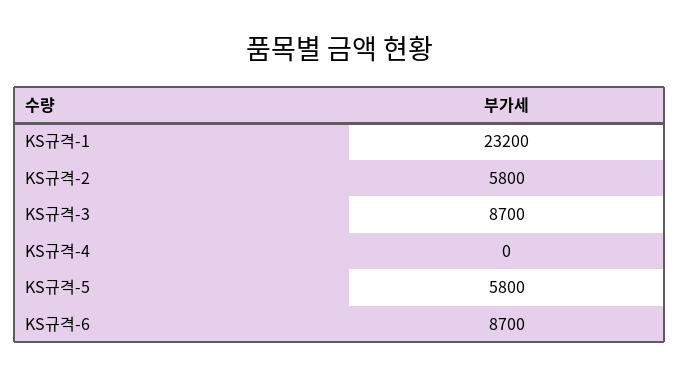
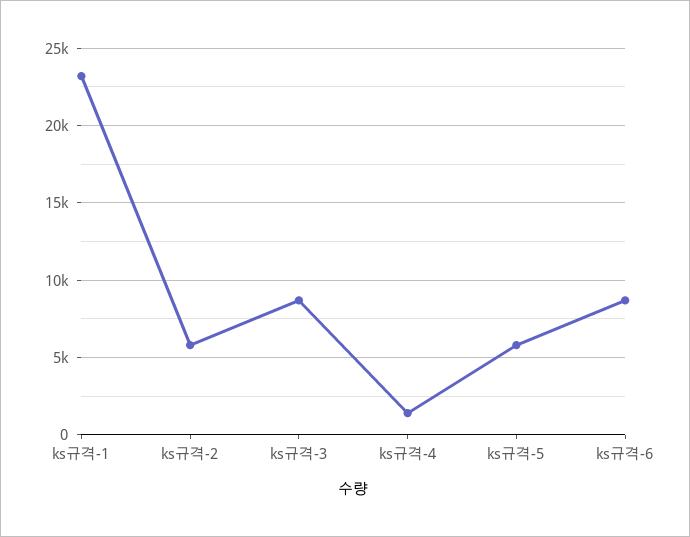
KS규격-4: 0 -> 1500

